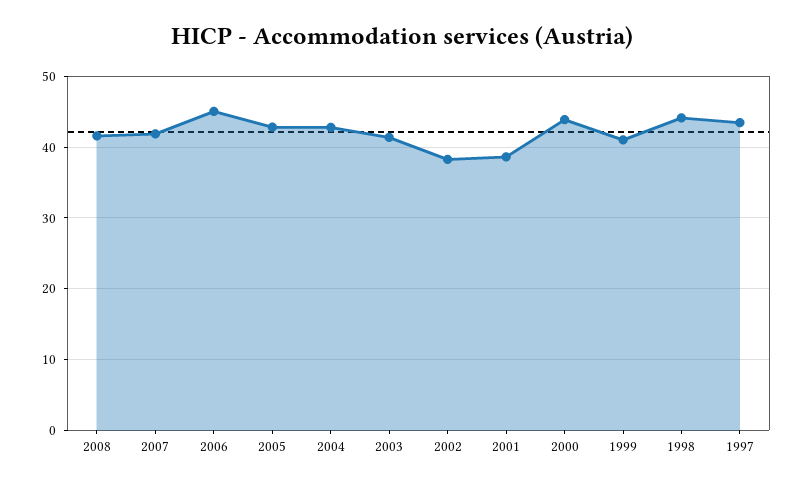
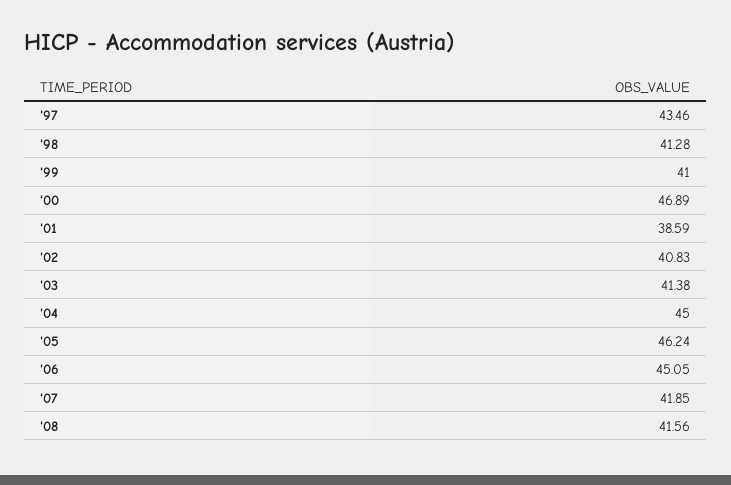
2005: 43 -> 46.24
2004: 43 -> 45
2002: 38 -> 40.83
2000: 44 -> 46.89
1998: 44 -> 41.28

